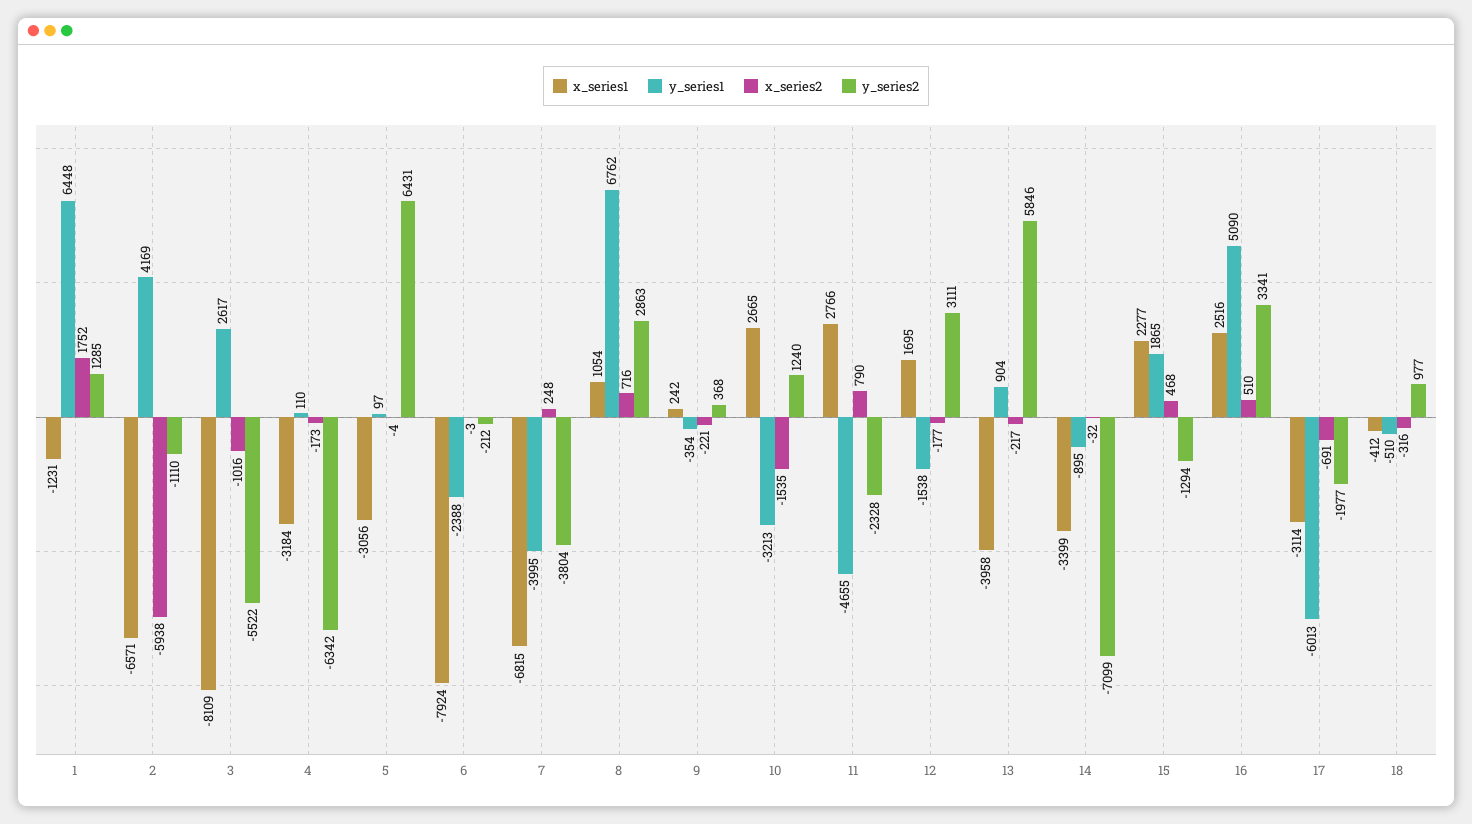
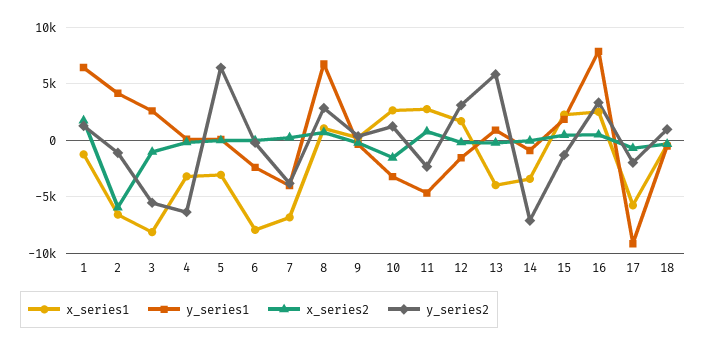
y_series1, 16: 5090 -> 8000
x_series1, 17: -3114 -> -6000
y_series1, 17: -6013 -> -9000

